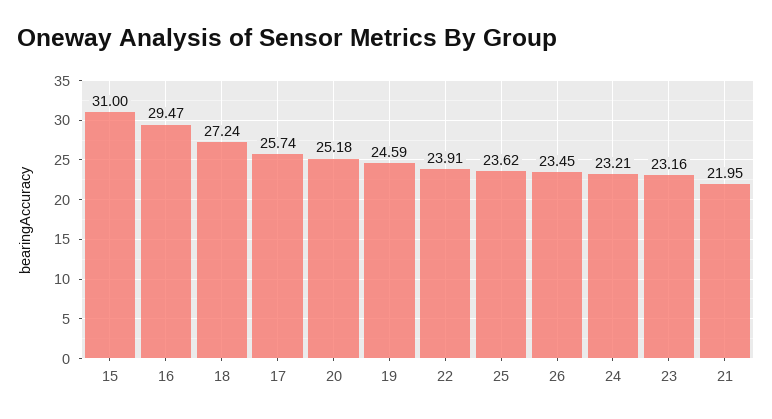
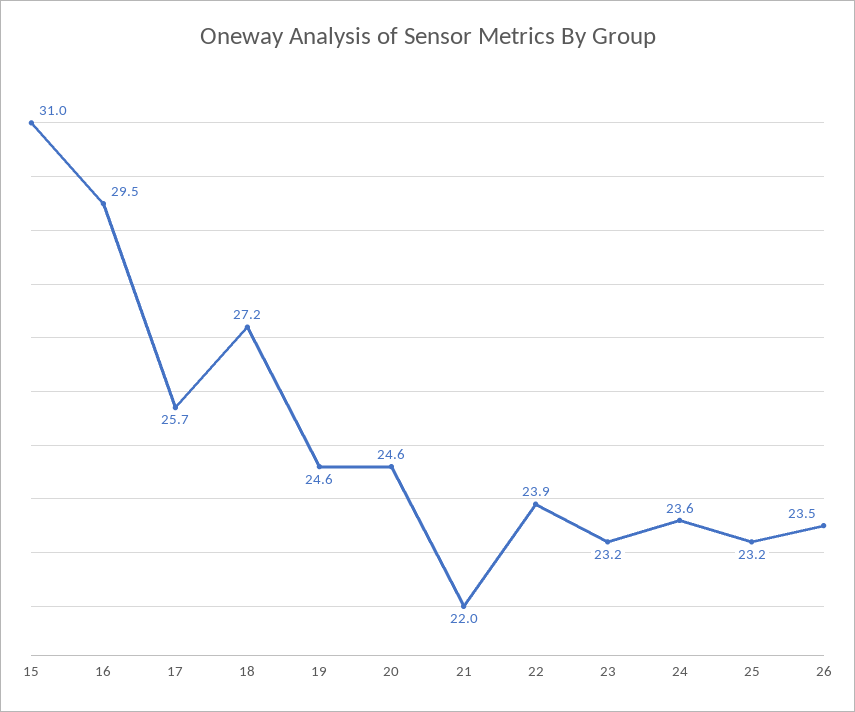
20: 25.18 -> 24.6
25: 23.62 -> 23.2
24: 23.21 -> 23.6

